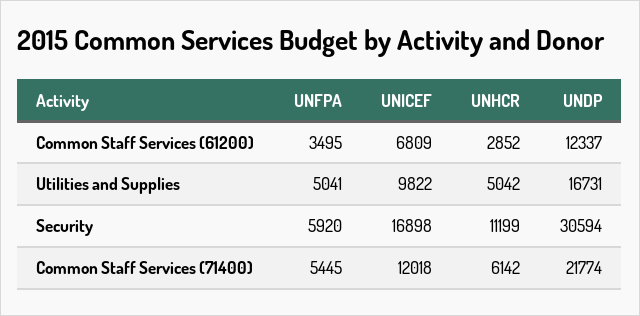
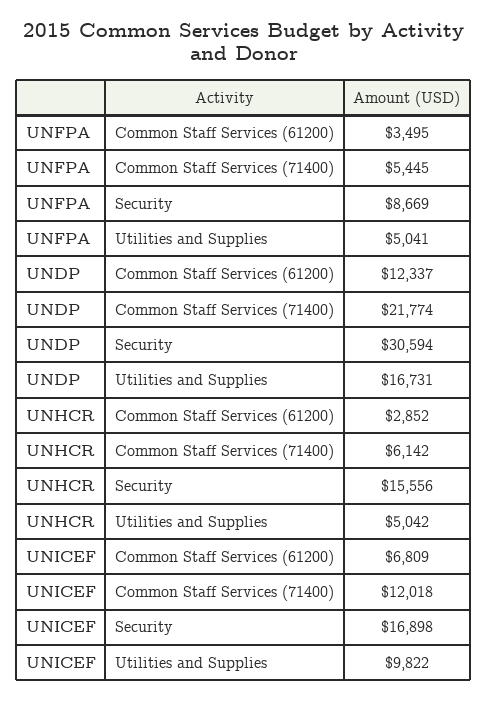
UNFPA, Security: 5920 -> 8669
UNHCR, Security: 11199 -> 15556

